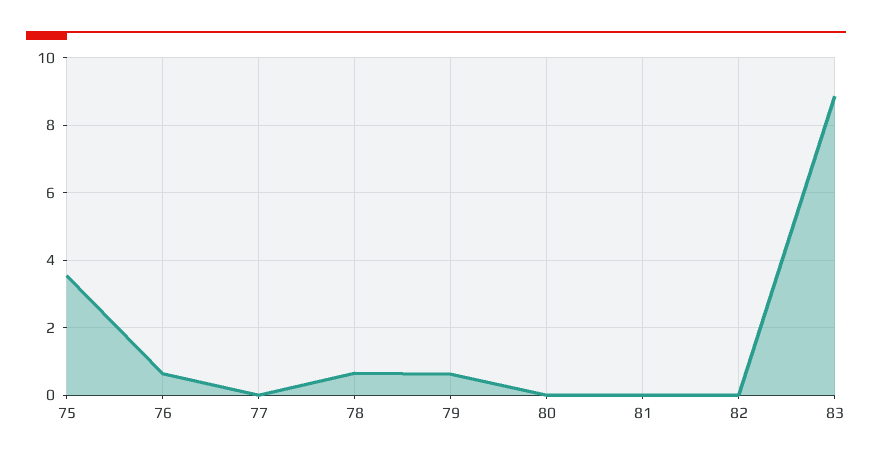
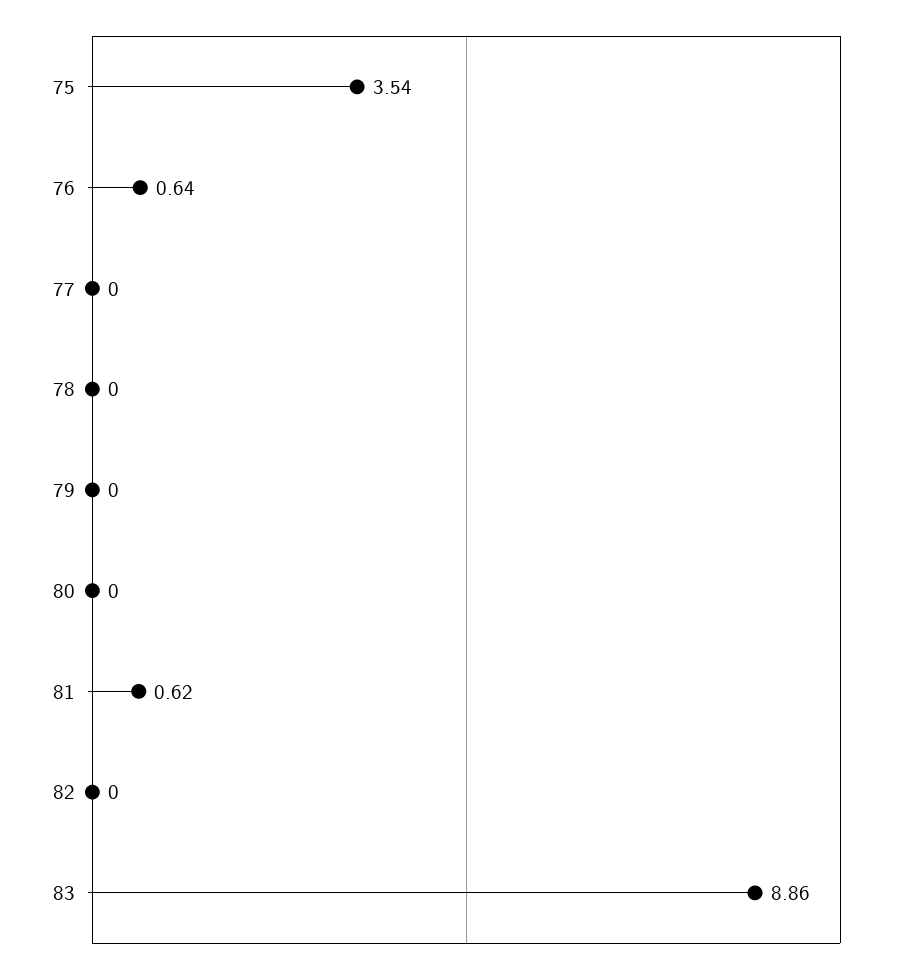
78: 0.6 -> 0
79: 0.6 -> 0
81: 0 -> 0.62

